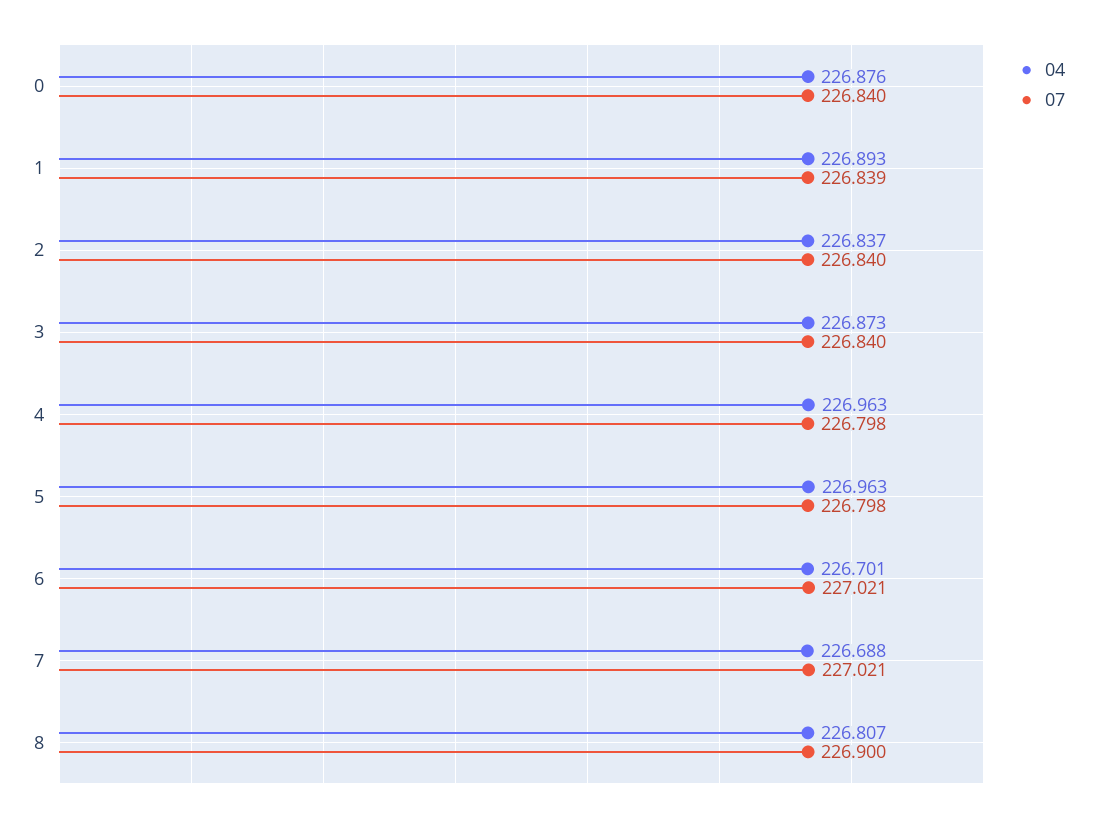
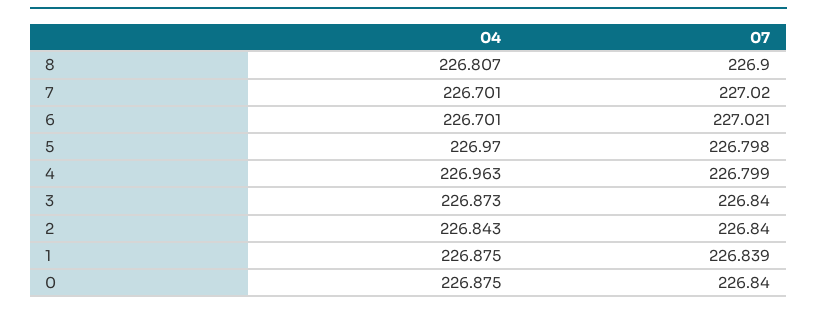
04, 0: 226.876 -> 226.875
04, 1: 226.893 -> 226.875
04, 2: 226.837 -> 226.843
07, 4: 226.798 -> 226.799
04, 5: 226.963 -> 226.97
04, 7: 226.688 -> 226.701
07, 7: 227.021 -> 227.02

